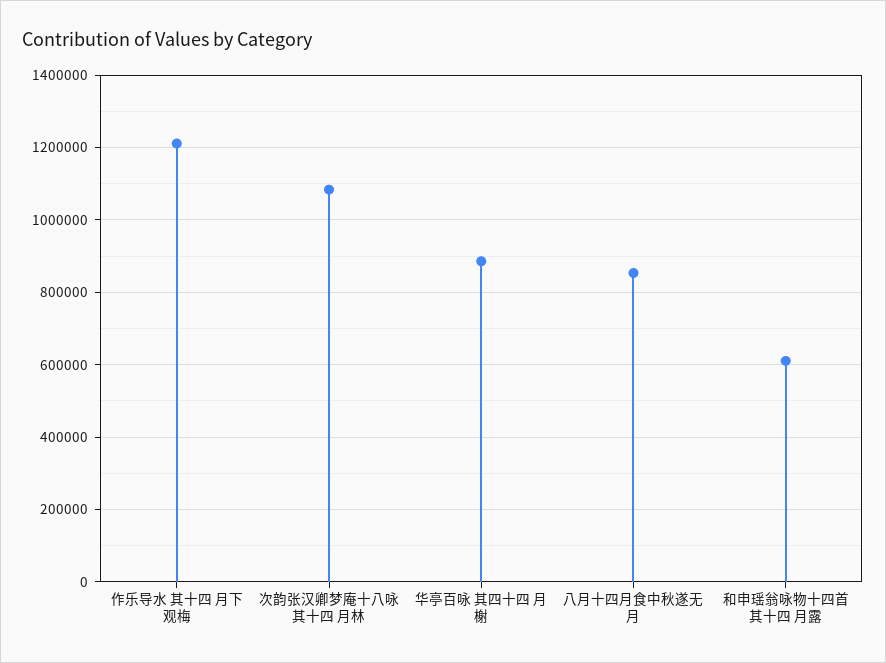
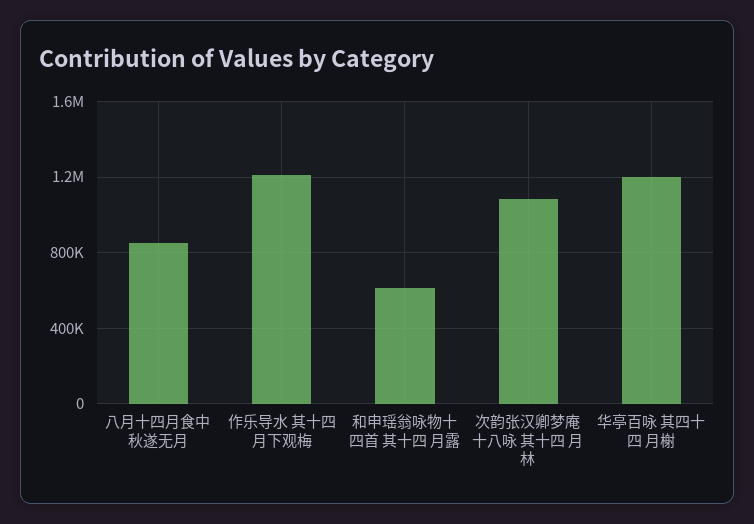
华亭百咏 其四十四 月榭: 880000 -> 1200000

